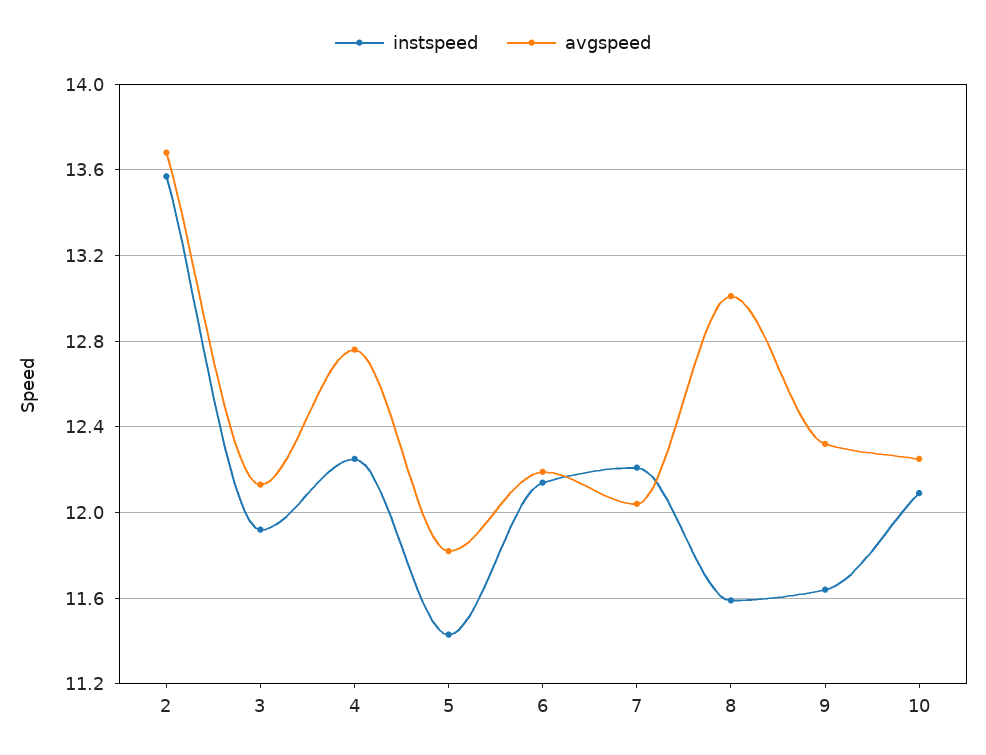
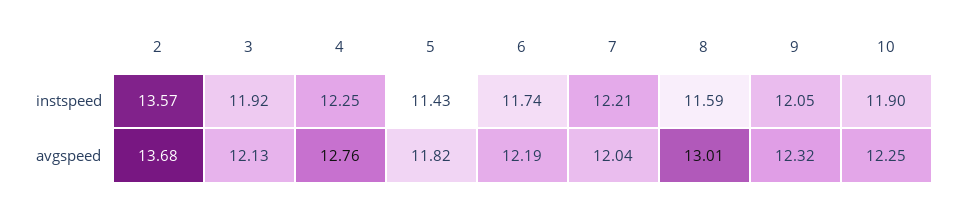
instspeed, 6: 12.15 -> 11.74
instspeed, 9: 11.65 -> 12.05
instspeed, 10: 12.1 -> 11.9

